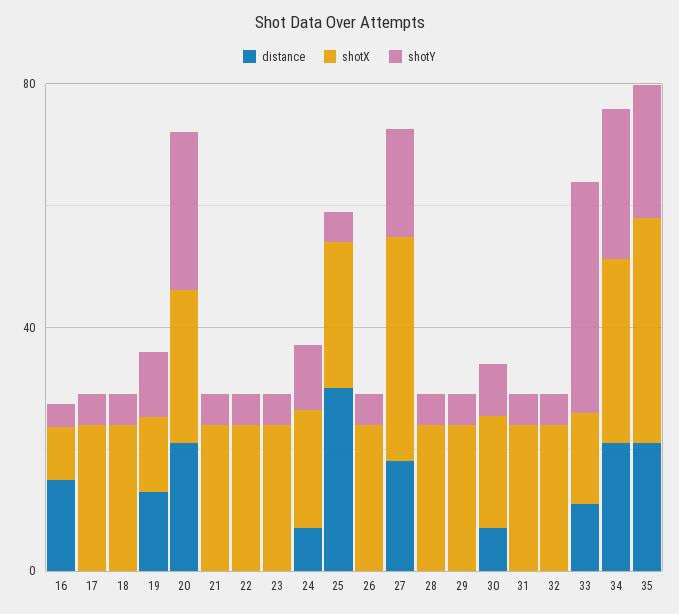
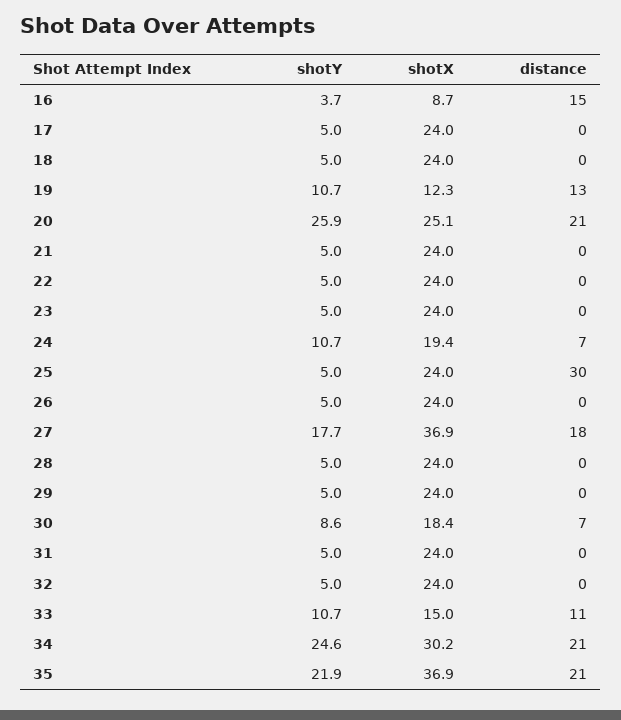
shotY, 33: 40 -> 10.7

